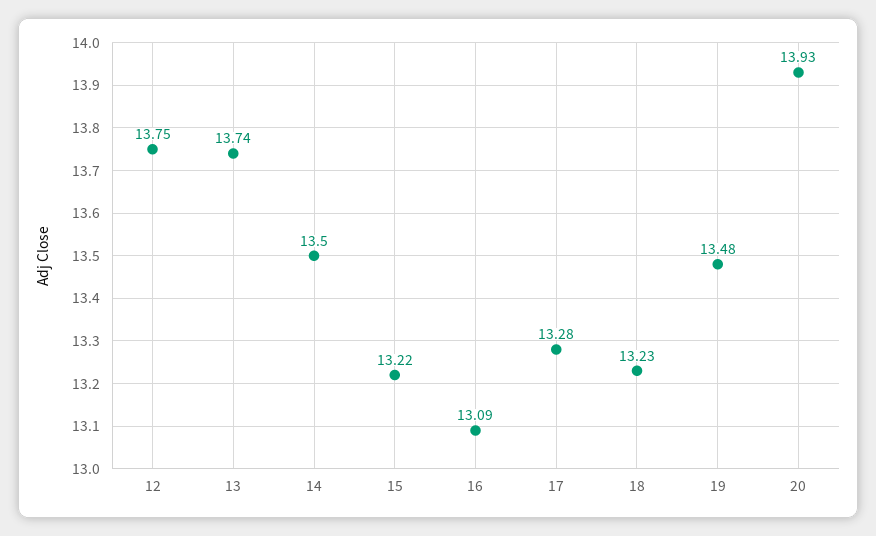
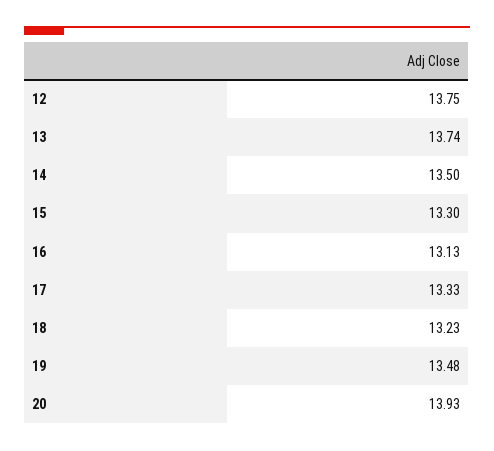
15: 13.22 -> 13.3
16: 13.09 -> 13.13
17: 13.28 -> 13.33

